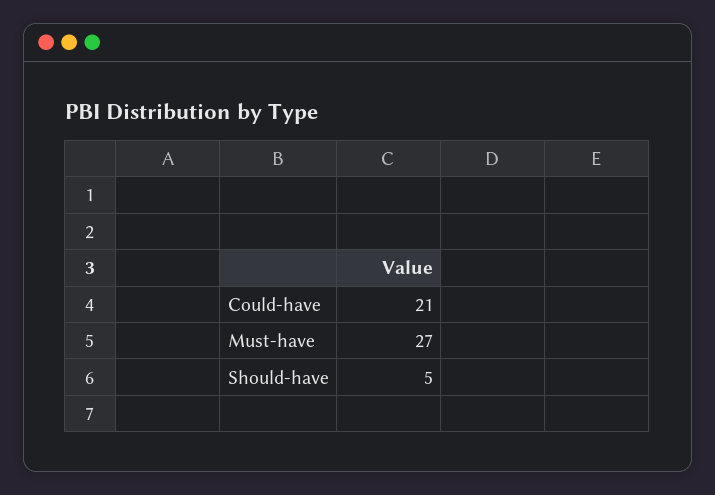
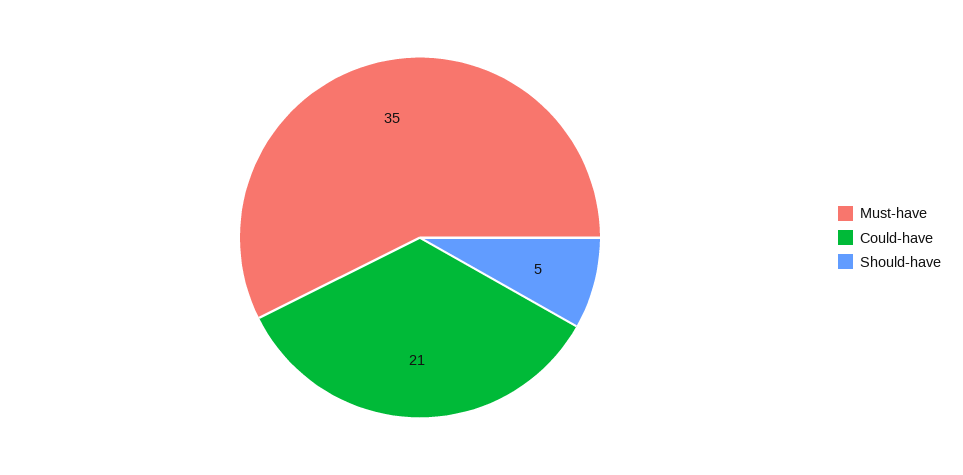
Must-have: 27 -> 35

